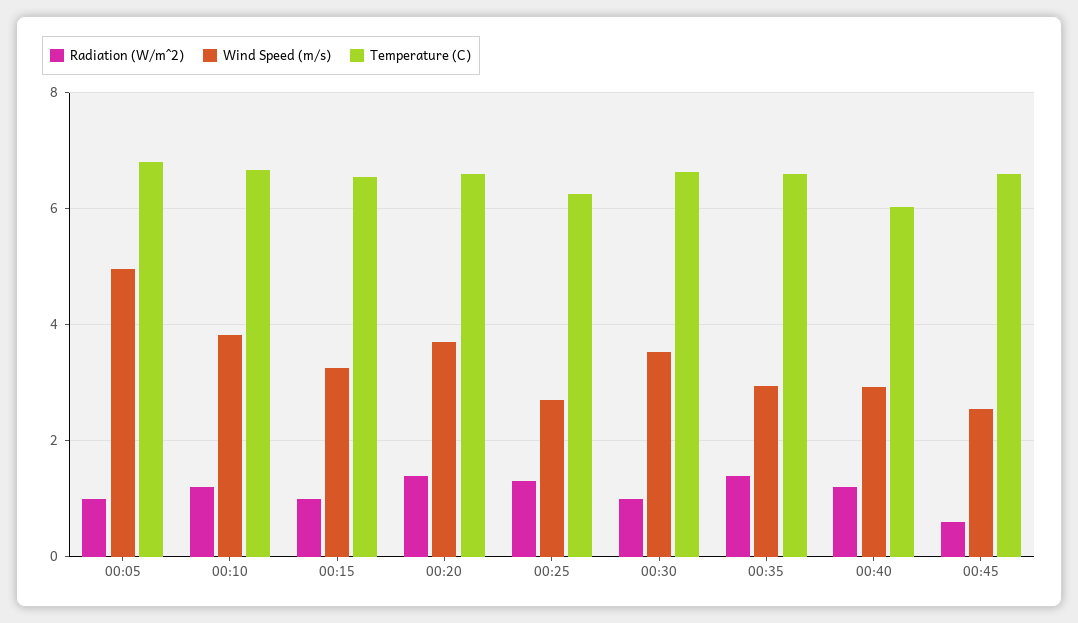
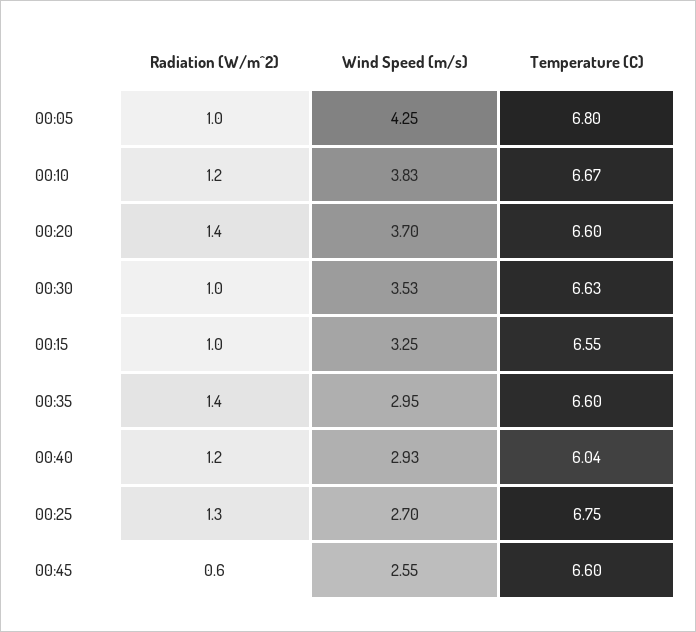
Wind Speed (m/s), 00:05: 5 -> 4.25
Temperature (C), 00:25: 6.2 -> 6.75

